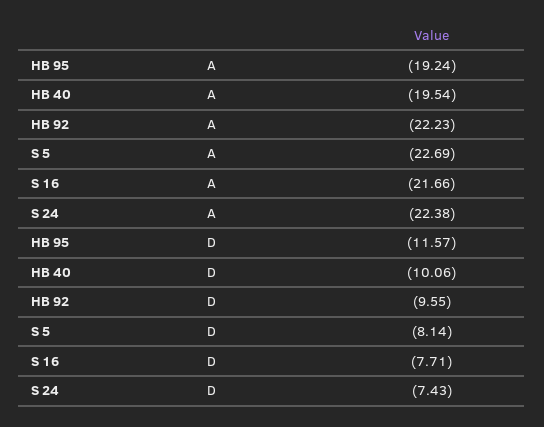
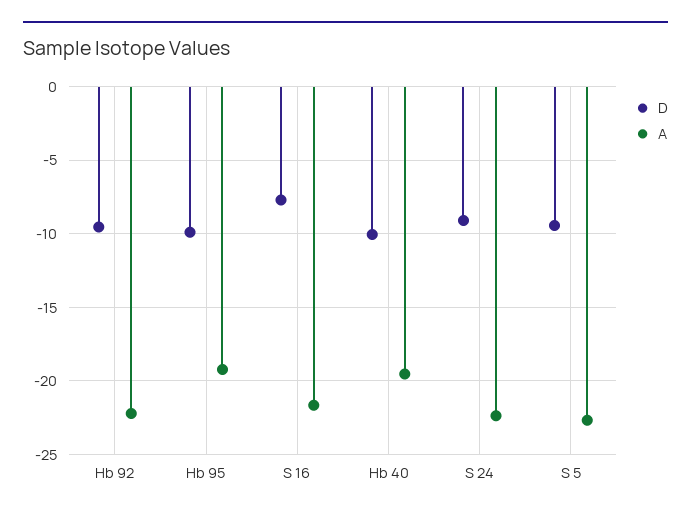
D, HB 95: -11.57 -> -10
D, S 5: -8.14 -> -9.5
D, S 24: -7.43 -> -9

